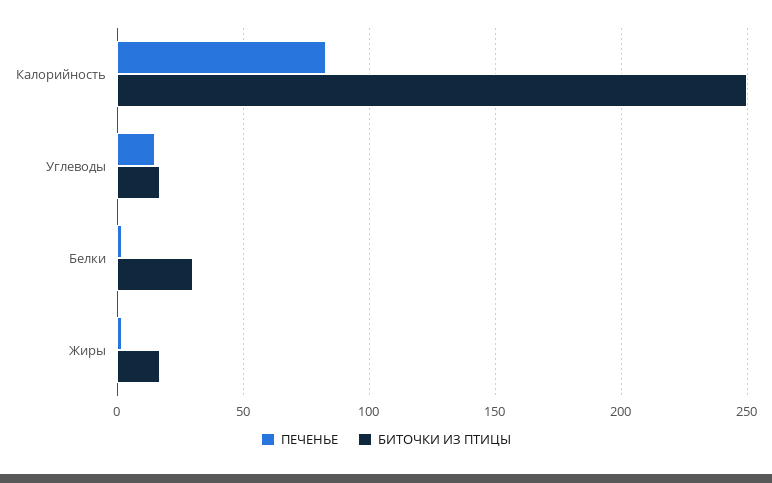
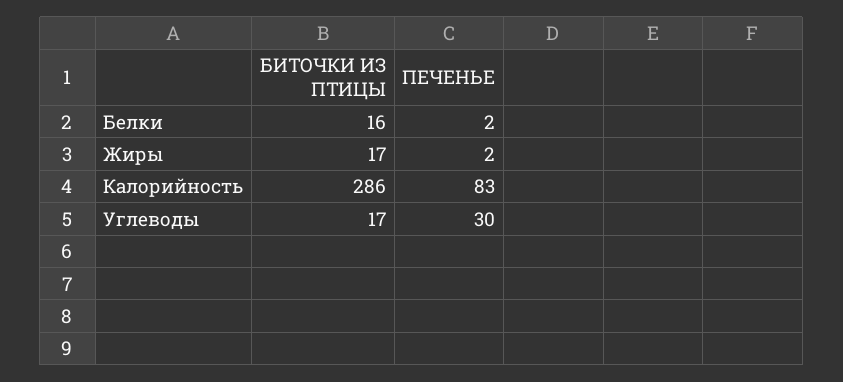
БИТОЧКИ ИЗ ПТИЦЫ, Калорийность: 250 -> 286
ПЕЧЕНЬЕ, Углеводы: 15 -> 30
БИТОЧКИ ИЗ ПТИЦЫ, Белки: 30 -> 16

